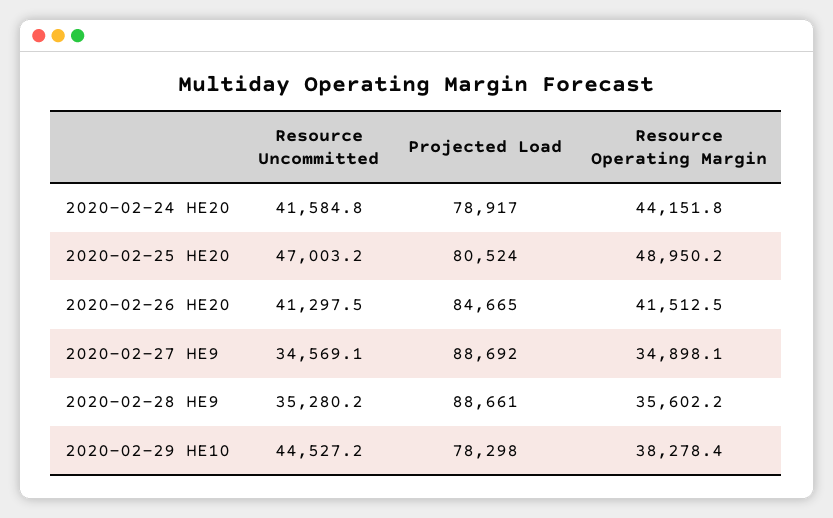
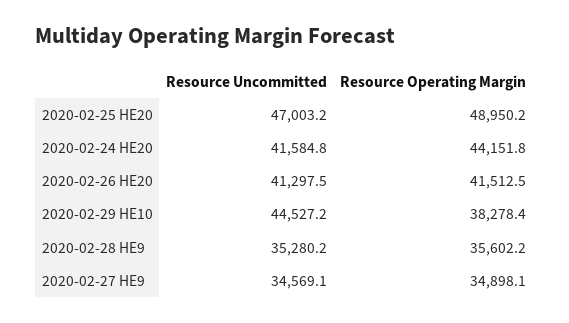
Projected Load, 2020-02-24 HE20: 78917 -> none
Projected Load, 2020-02-25 HE20: 80524 -> none
Projected Load, 2020-02-26 HE20: 84665 -> none
Projected Load, 2020-02-27 HE9: 88692 -> none
Projected Load, 2020-02-28 HE9: 88661 -> none
Projected Load, 2020-02-29 HE10: 78298 -> none

